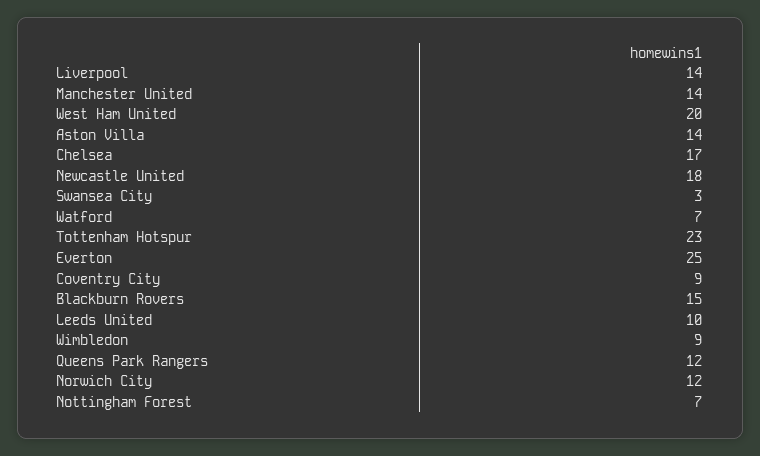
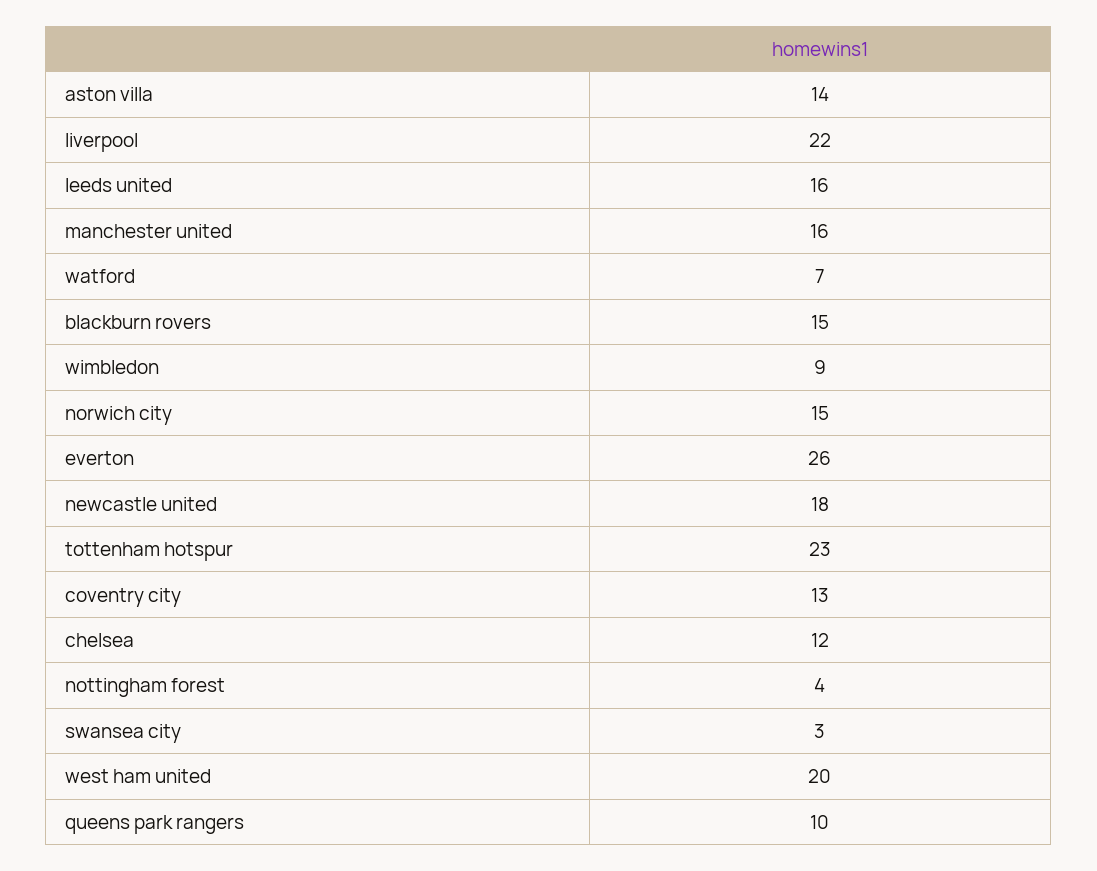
Liverpool: 14 -> 22
Manchester United: 14 -> 16
Chelsea: 17 -> 12
Everton: 25 -> 26
Coventry City: 9 -> 13
Leeds United: 10 -> 16
Queens Park Rangers: 12 -> 10
Norwich City: 12 -> 15
Nottingham Forest: 7 -> 4

